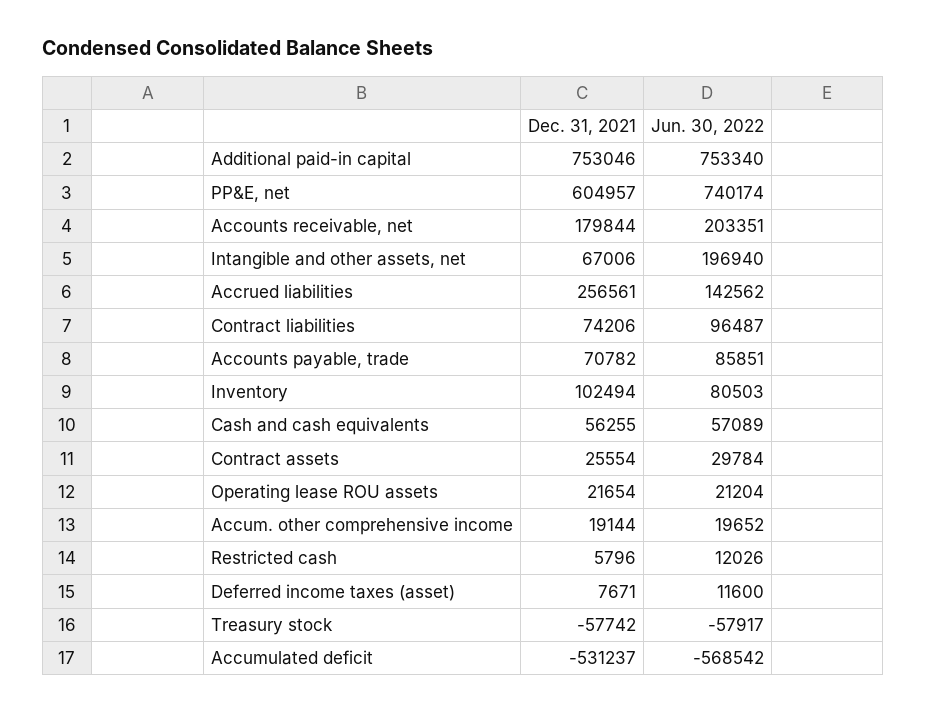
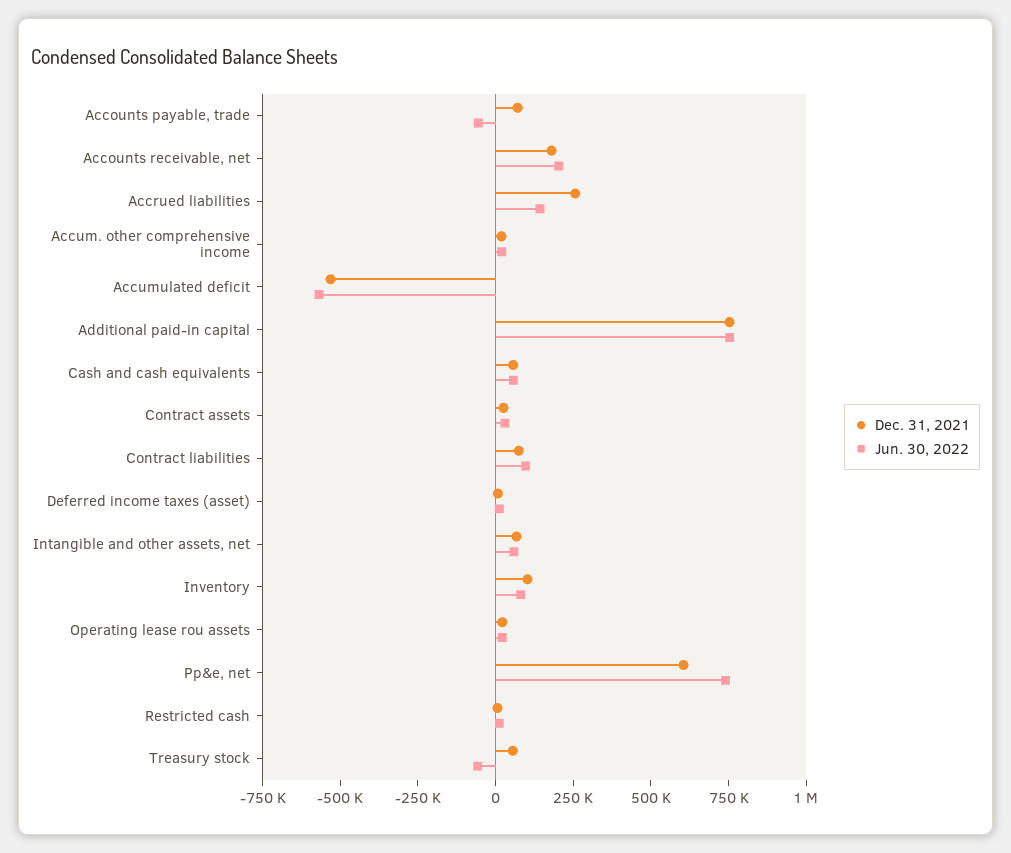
Jun. 30, 2022, Intangible and other assets, net: 196940 -> 50000
Jun. 30, 2022, Accounts payable, trade: 85851 -> -50000
Dec. 31, 2021, Treasury stock: -57742 -> 50000

